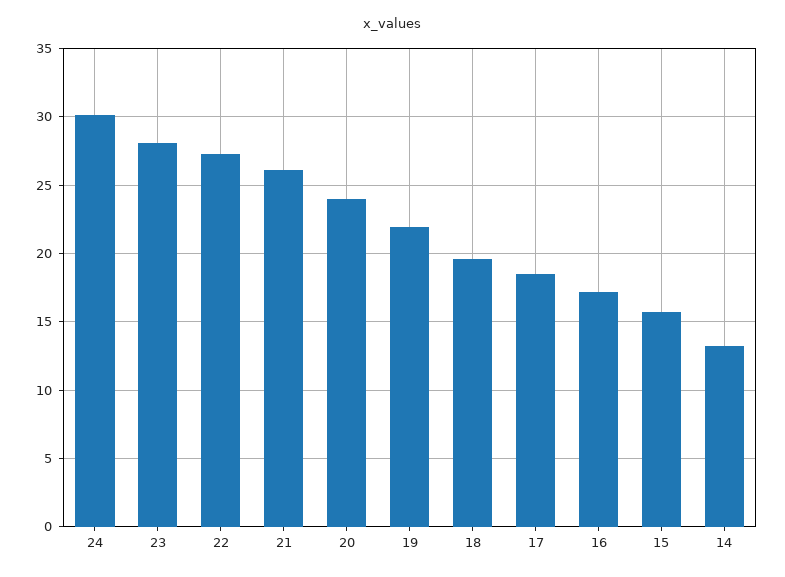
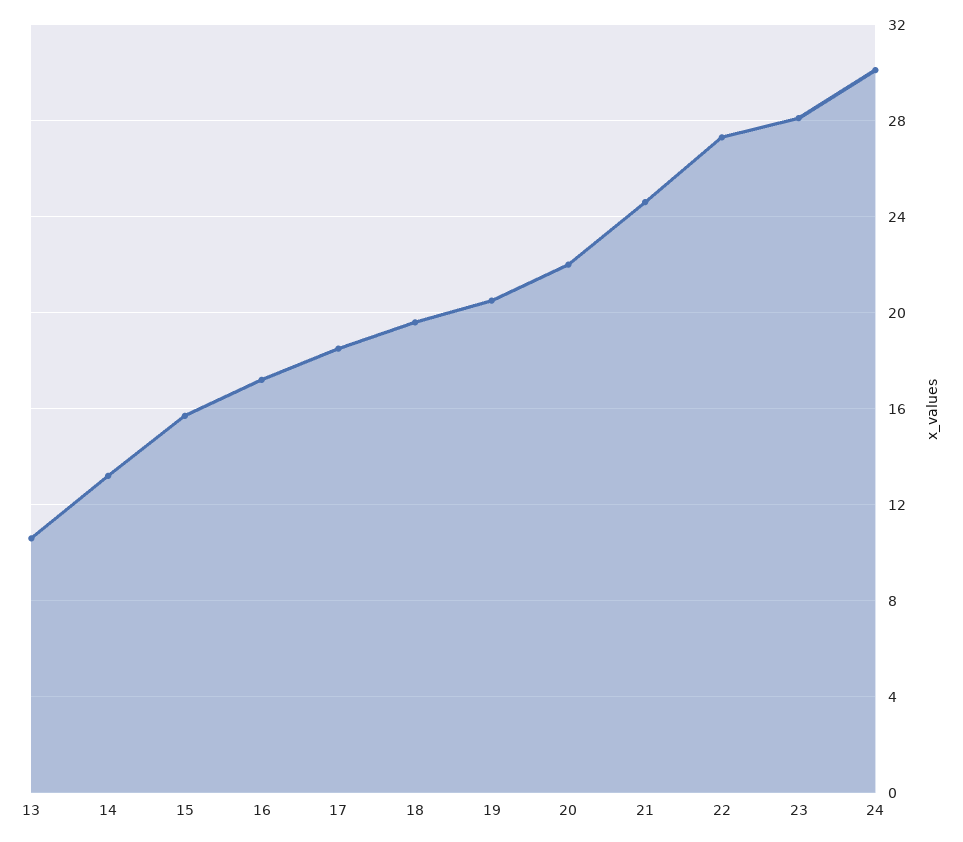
21: 26 -> 24.5
20: 24 -> 22
19: 22 -> 20.5
13: none -> 10.5

